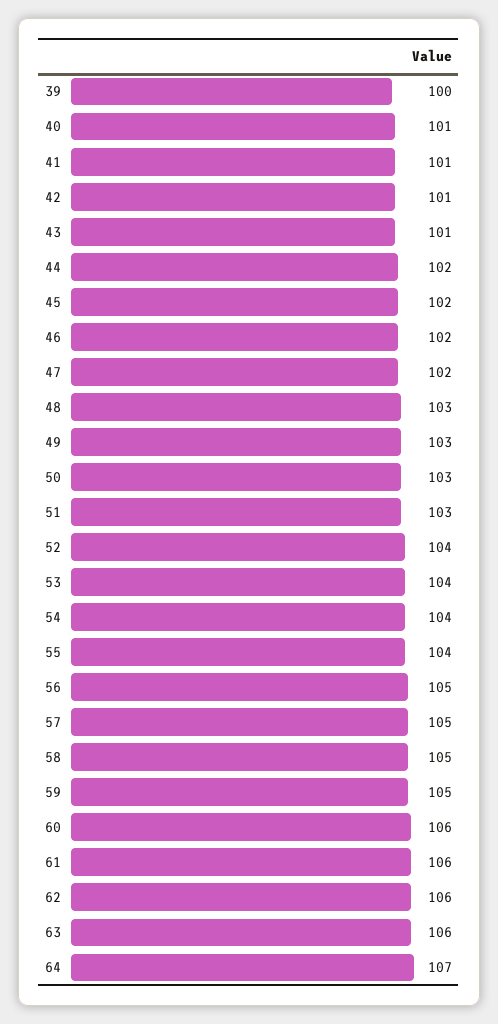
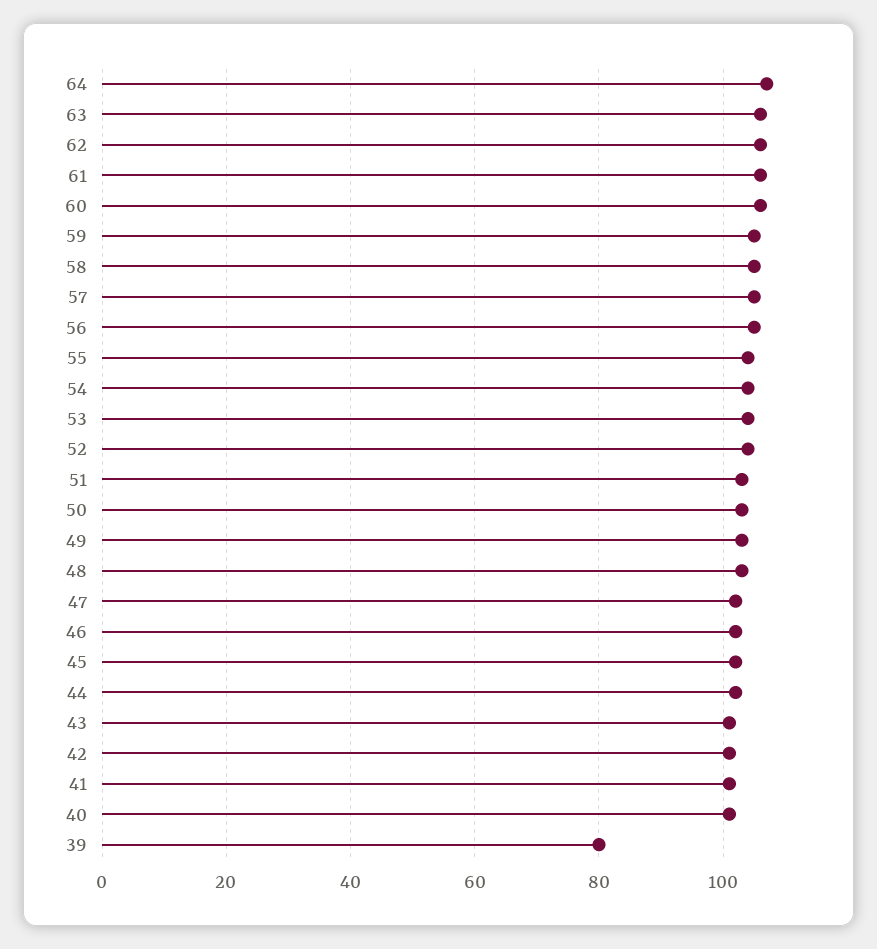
39: 100 -> 80

